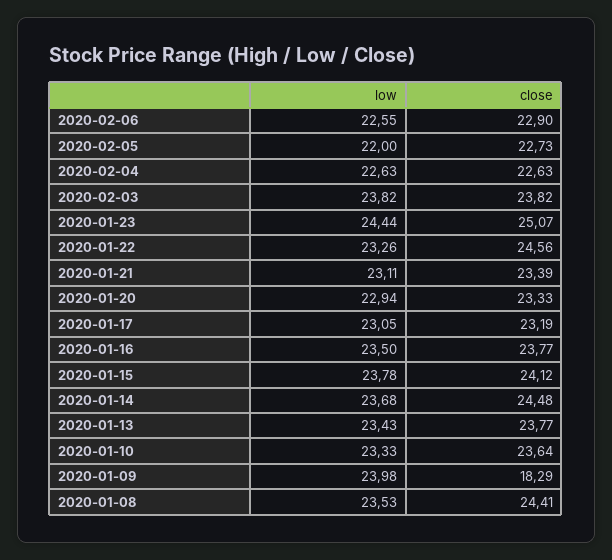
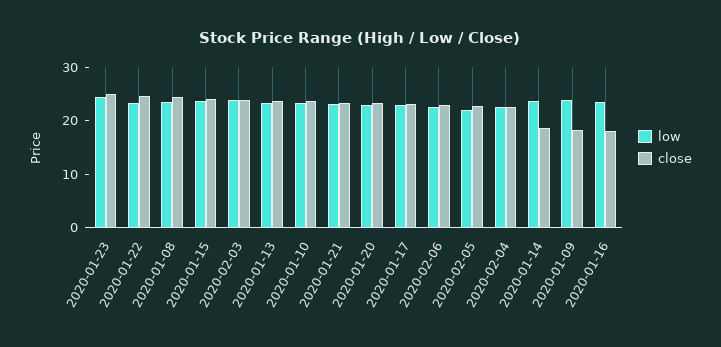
close, 2020-01-16: 23.77 -> 18
close, 2020-01-14: 24.48 -> 18

